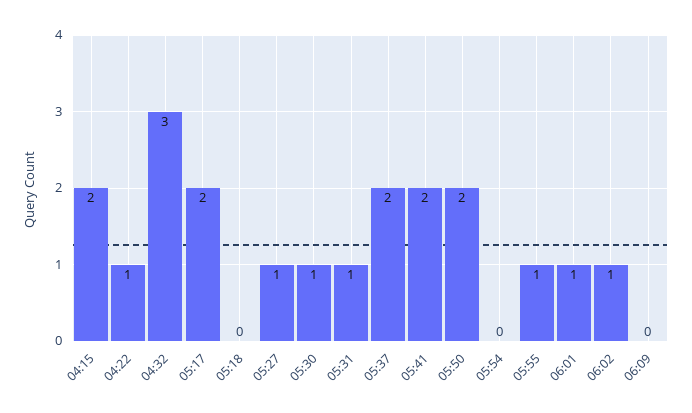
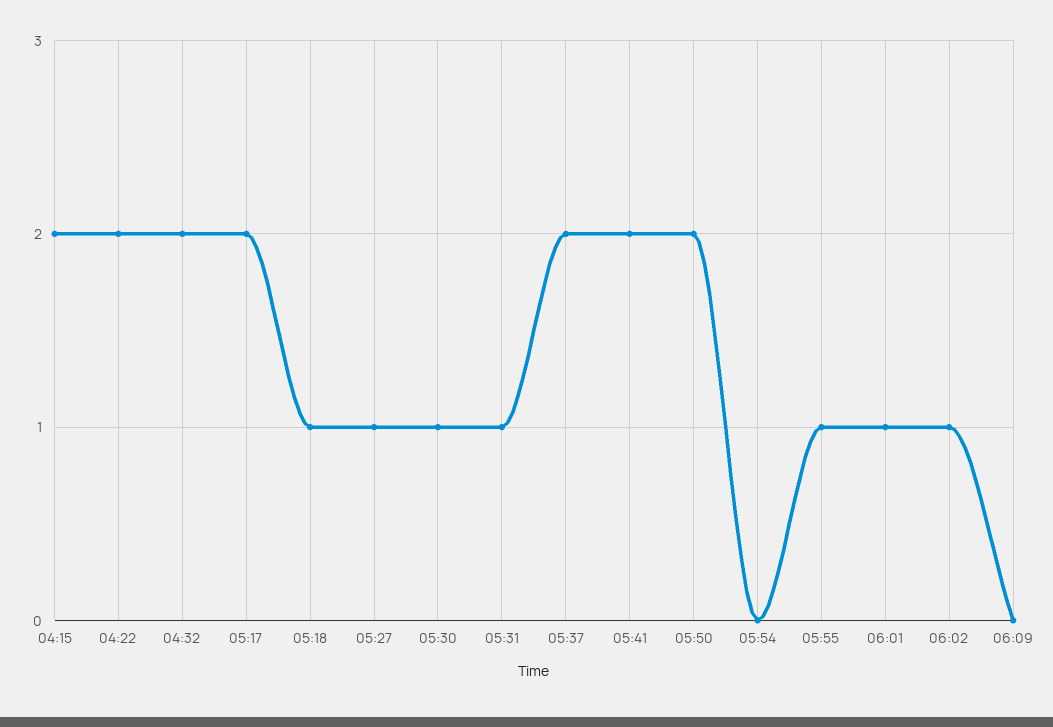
04:22: 1 -> 2
04:32: 3 -> 2
05:18: 0 -> 1

